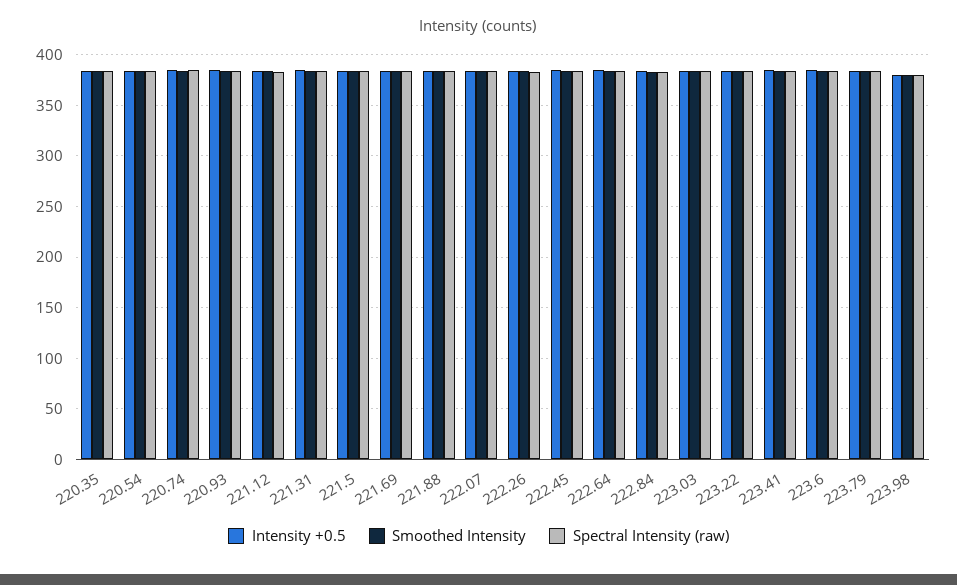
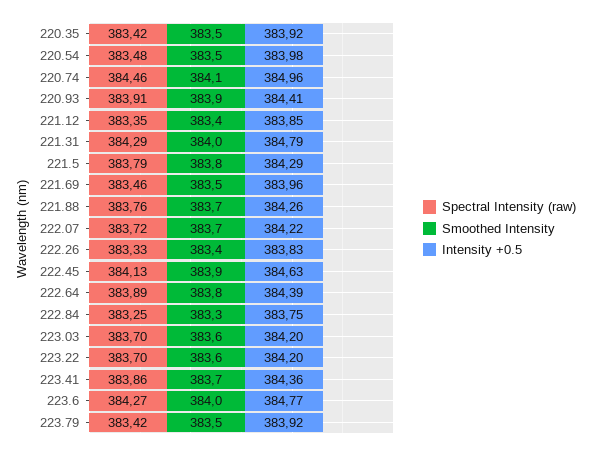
Intensity +0.5, 223.98: 380 -> none
Smoothed Intensity, 223.98: 380 -> none
Spectral Intensity (raw), 223.98: 380 -> none

